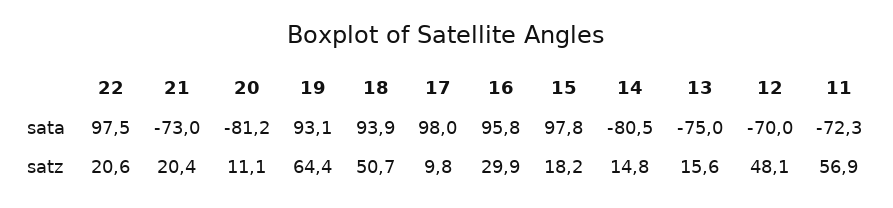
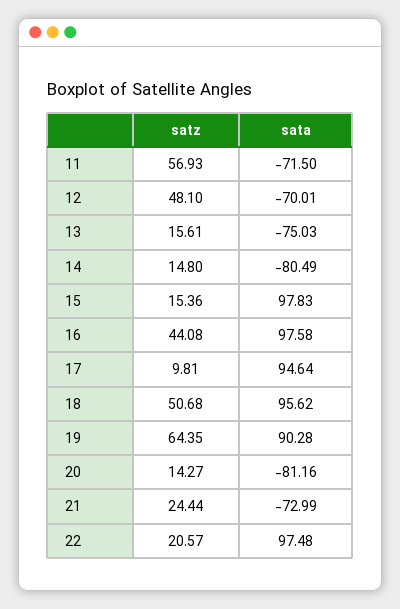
19, sata: 93.1 -> 90.28
18, sata: 93.9 -> 95.62
17, sata: 98 -> 94.64
16, sata: 95.8 -> 97.58
11, sata: -72.3 -> -71.5
21, satz: 20.4 -> 24.44
20, satz: 11.1 -> 14.27
16, satz: 29.9 -> 44.08
15, satz: 18.2 -> 15.36

